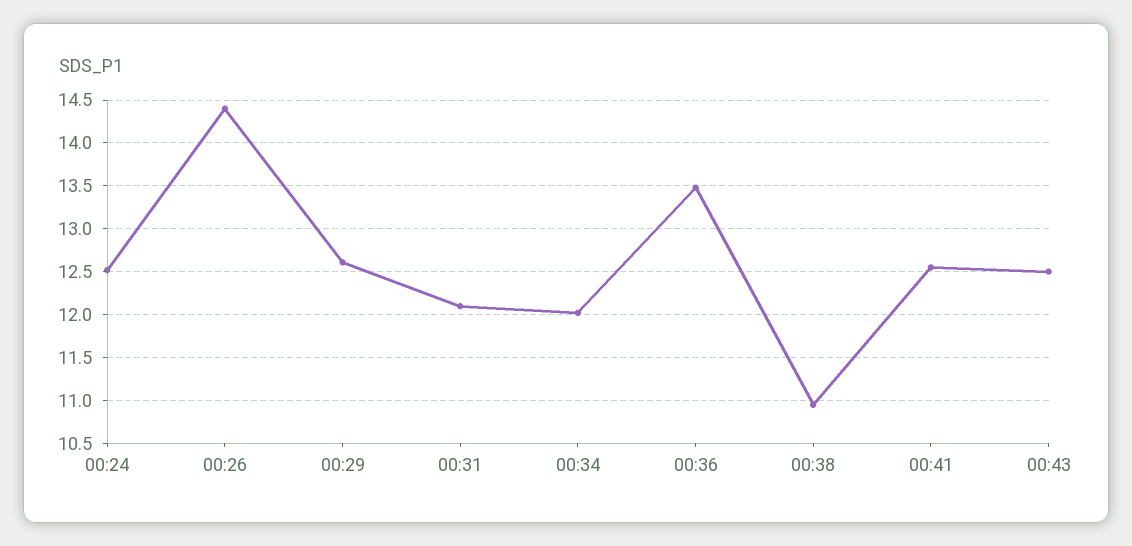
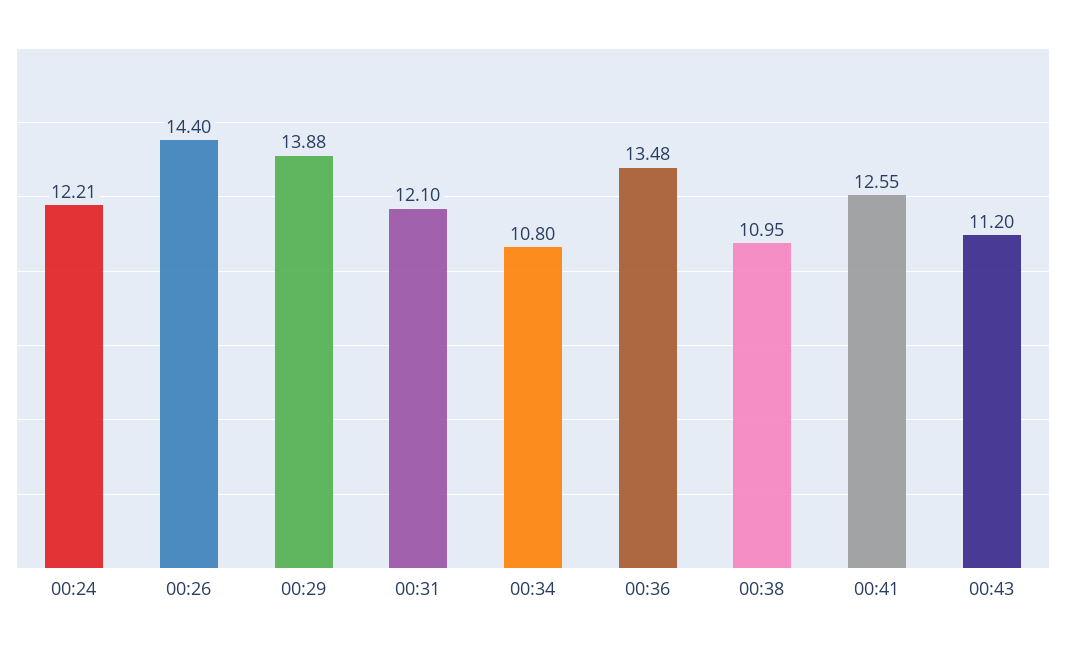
00:24: 12.5 -> 12.21
00:29: 12.6 -> 13.88
00:34: 12 -> 10.8
00:43: 12.5 -> 11.2

